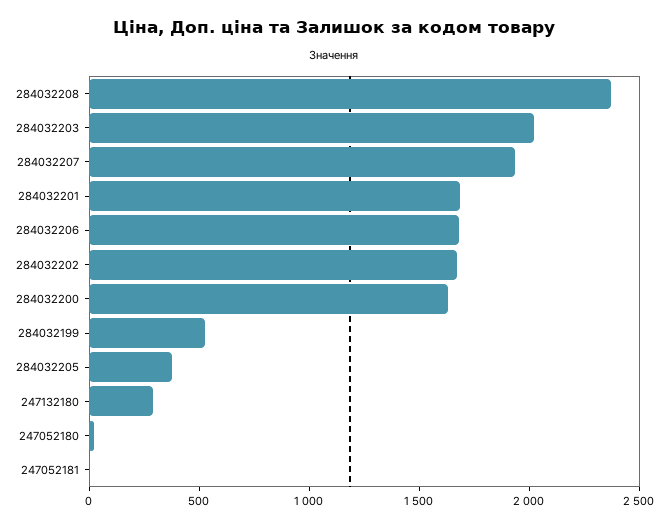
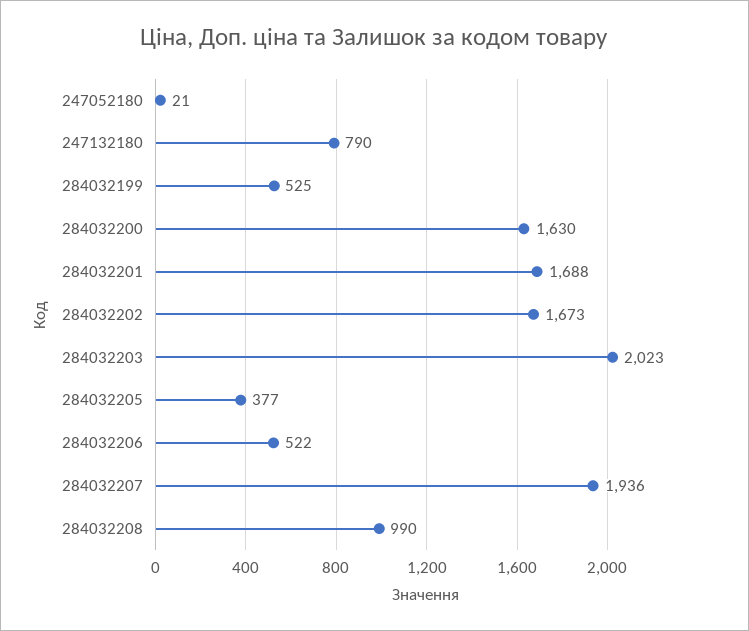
284032208: 2400 -> 990
284032206: 1700 -> 522
247132180: 300 -> 790
247052181: 0 -> none

